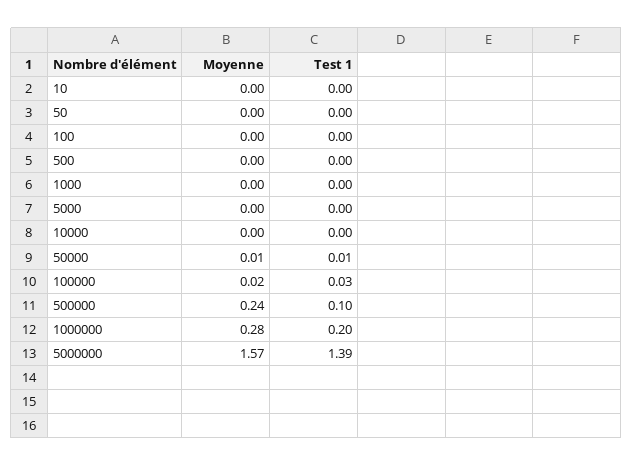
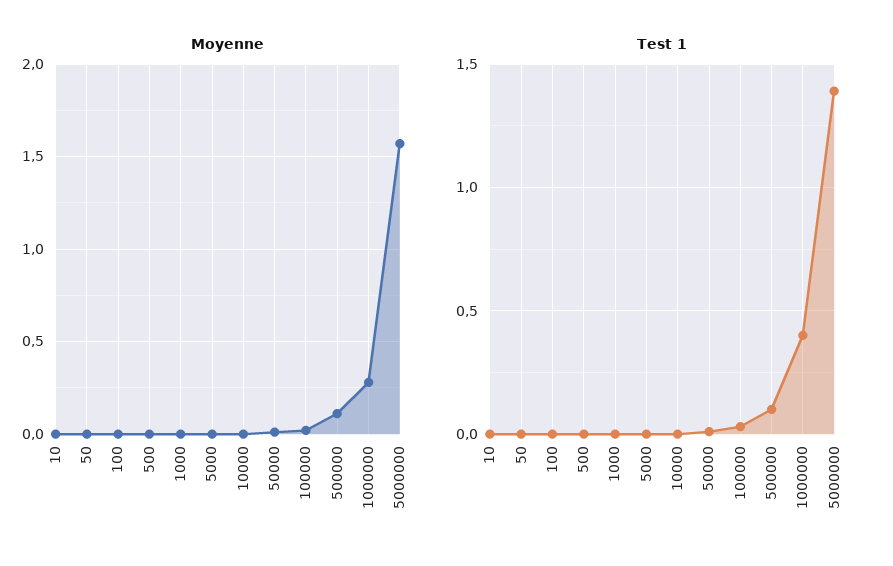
Moyenne, 500000: 0.24 -> 0.1
Test 1, 1000000: 0.2 -> 0.4

